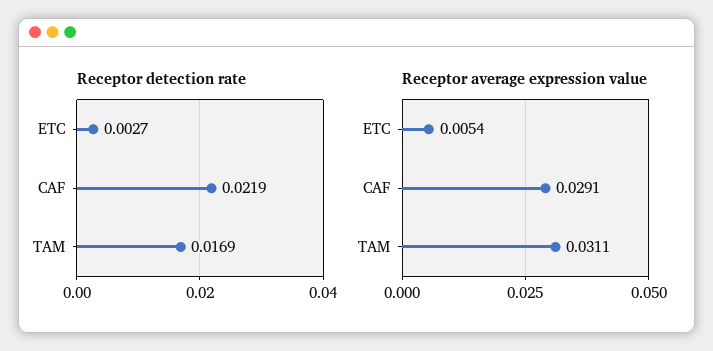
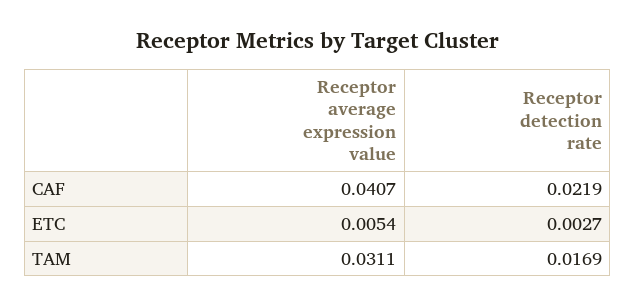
Receptor average expression value, CAF: 0.0291 -> 0.0407

